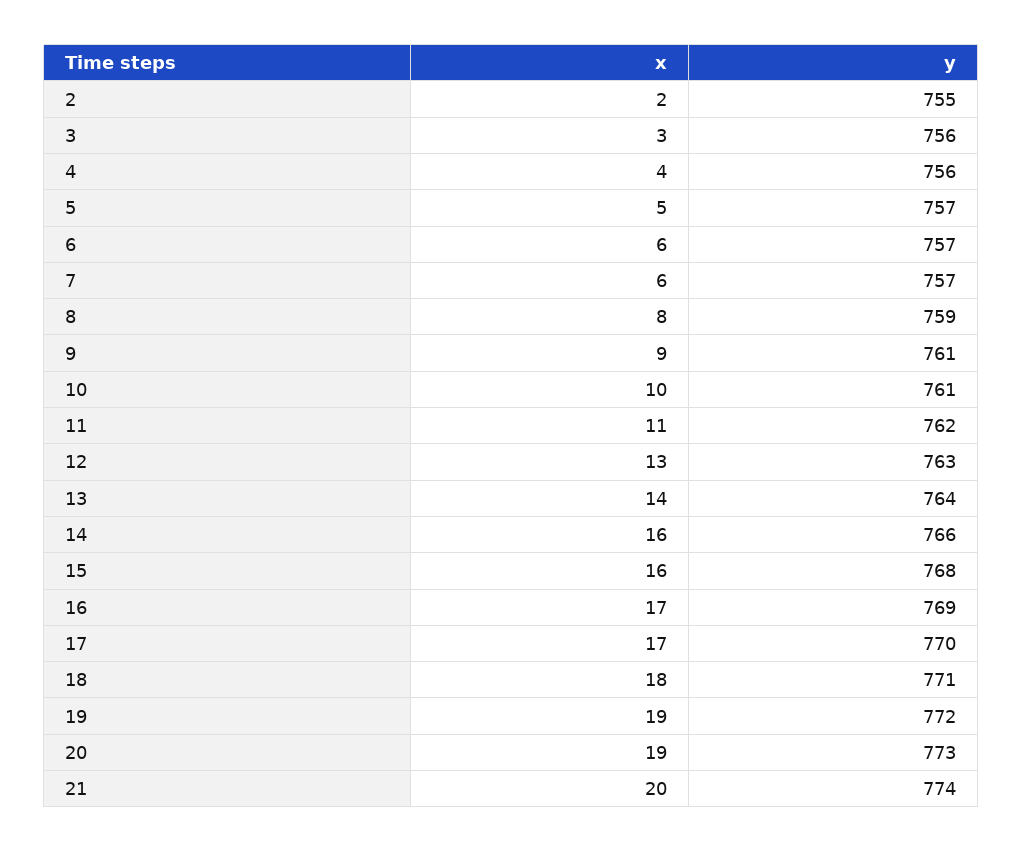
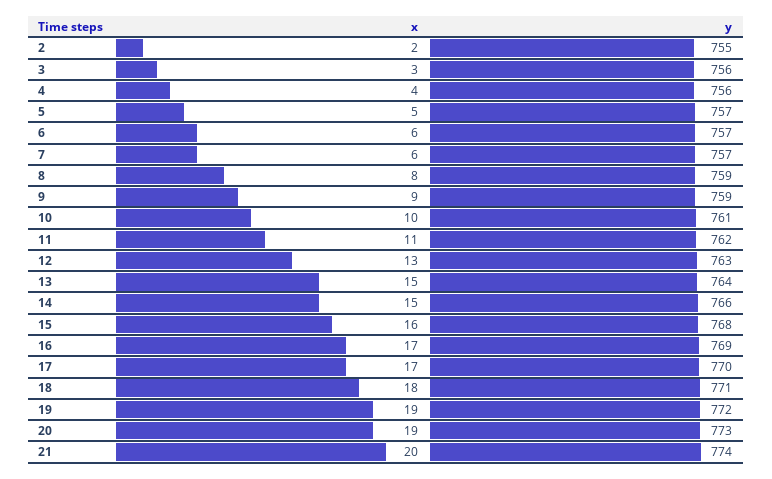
y, 9: 761 -> 759
x, 13: 14 -> 15
x, 14: 16 -> 15

